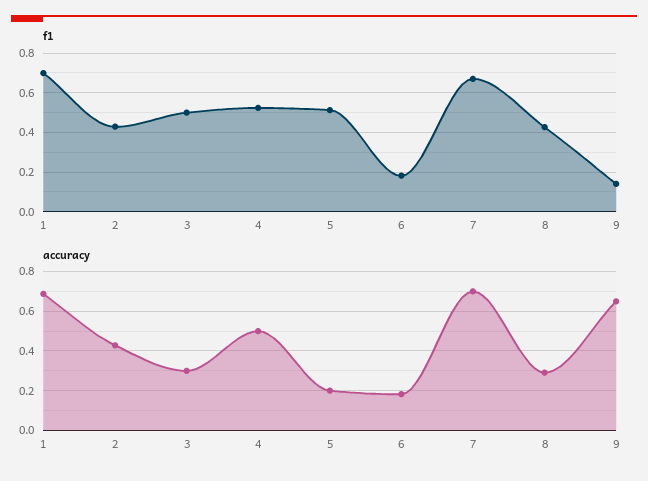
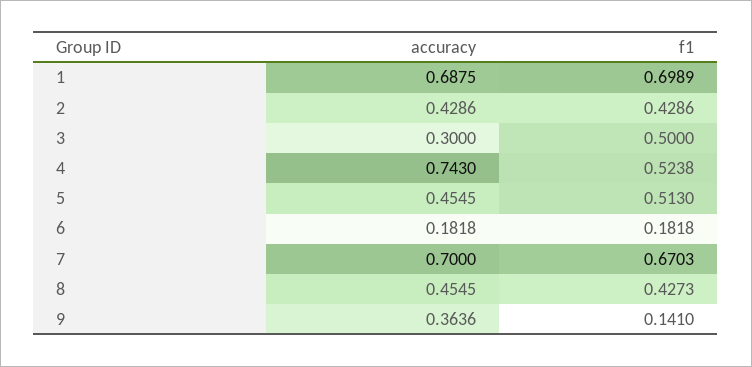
accuracy, 4: 0.5 -> 0.743
accuracy, 5: 0.2 -> 0.4545
accuracy, 8: 0.3 -> 0.4545
accuracy, 9: 0.65 -> 0.3636

